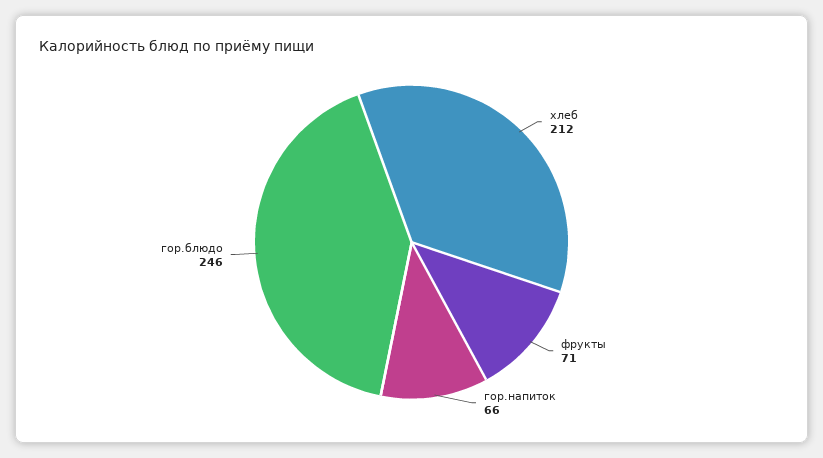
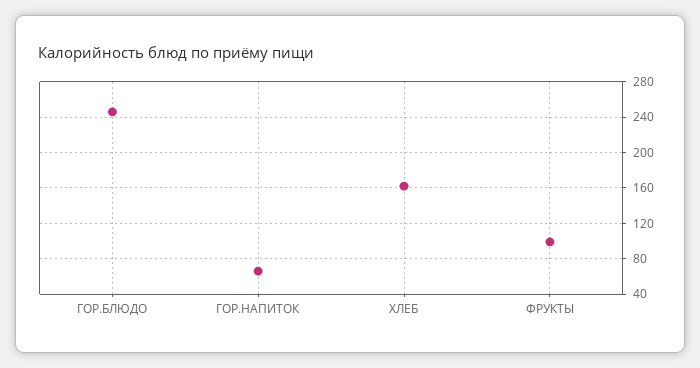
хлеб: 212 -> 160
фрукты: 71 -> 100

